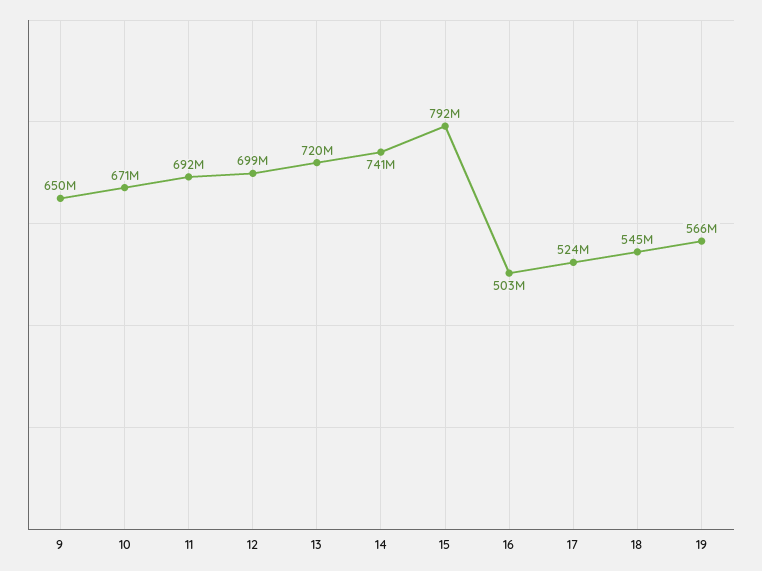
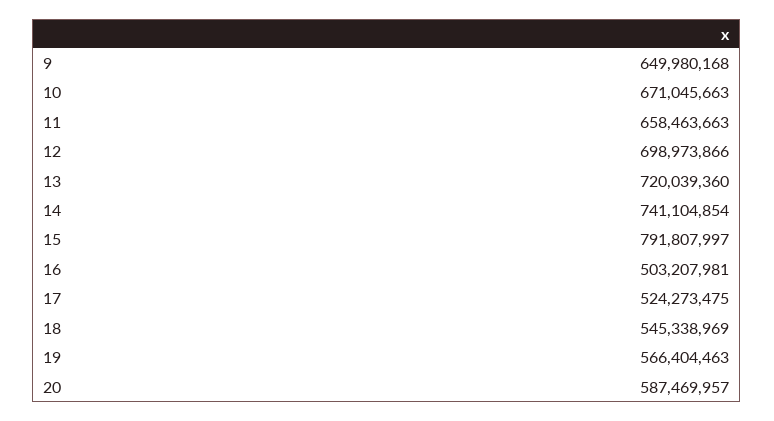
11: 692000000 -> 658463663
20: none -> 587469957

